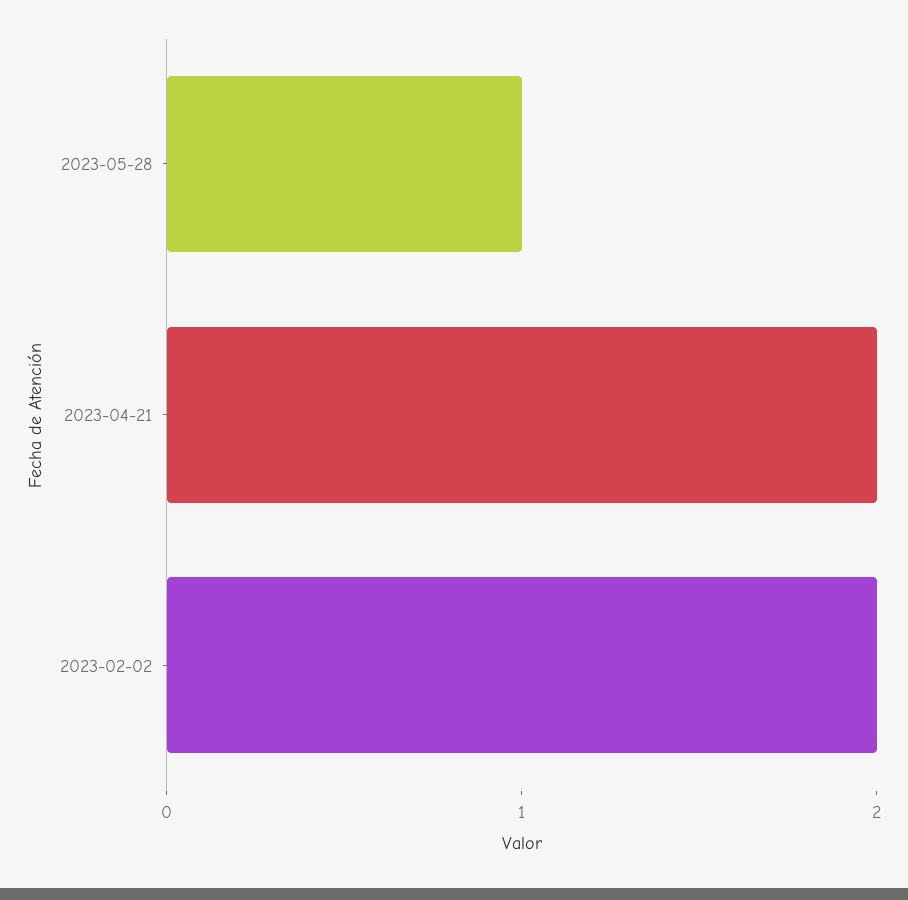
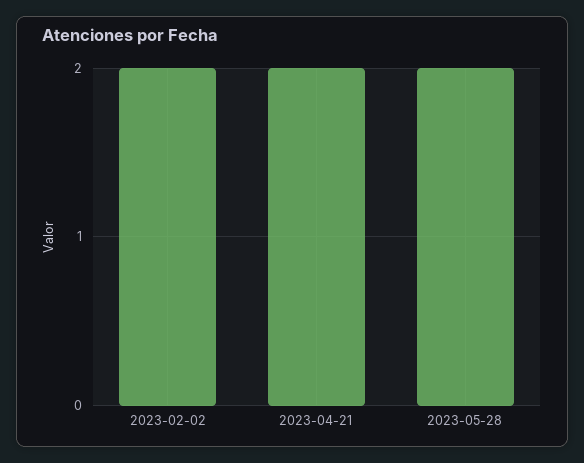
2023-05-28: 1 -> 2

